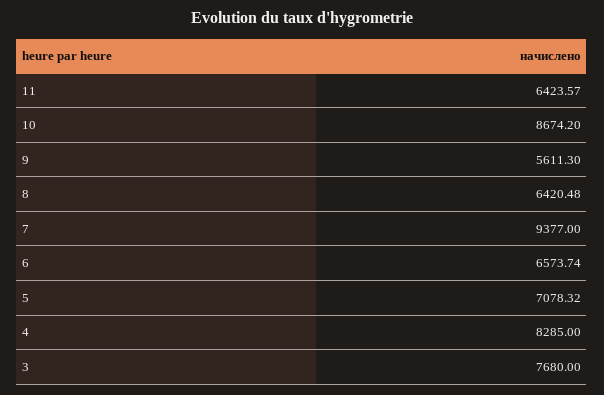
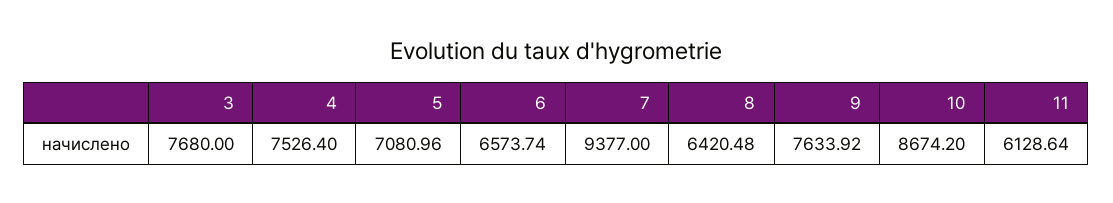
11: 6423.57 -> 6128.64
9: 5611.3 -> 7633.92
5: 7078.32 -> 7080.96
4: 8285 -> 7526.4

